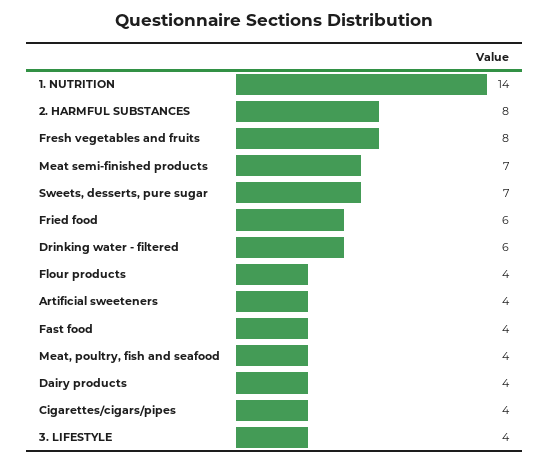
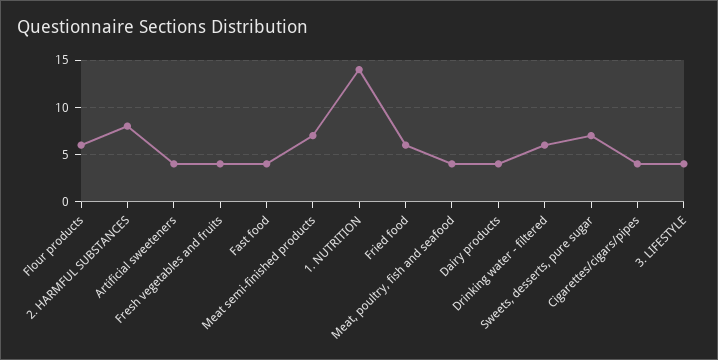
Fresh vegetables and fruits: 8 -> 4
Flour products: 4 -> 6

